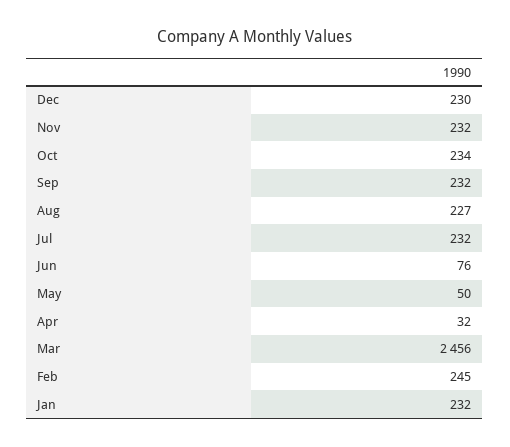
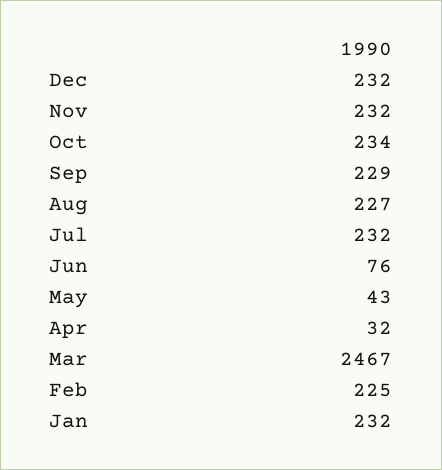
Dec: 230 -> 232
Sep: 232 -> 229
May: 50 -> 43
Mar: 2456 -> 2467
Feb: 245 -> 225

